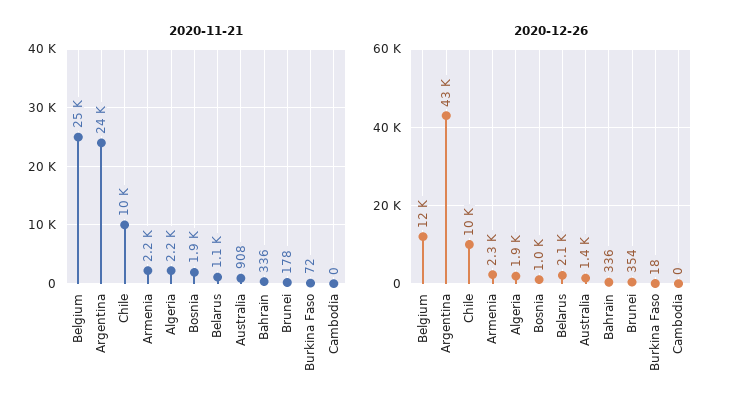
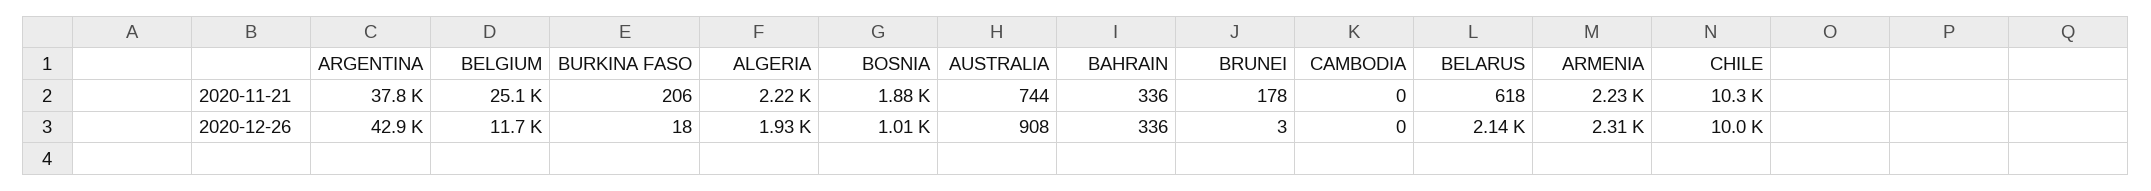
2020-11-21, Argentina: 24000 -> 37800
2020-11-21, Belarus: 1100 -> 618
2020-11-21, Australia: 908 -> 744
2020-11-21, Burkina Faso: 72 -> 206
2020-12-26, Australia: 1400 -> 908
2020-12-26, Brunei: 354 -> 3

